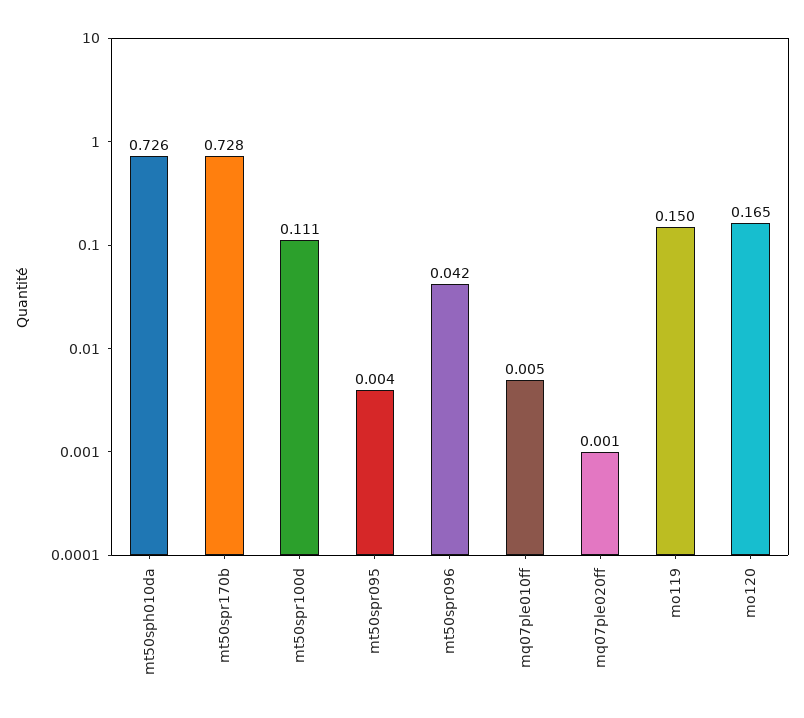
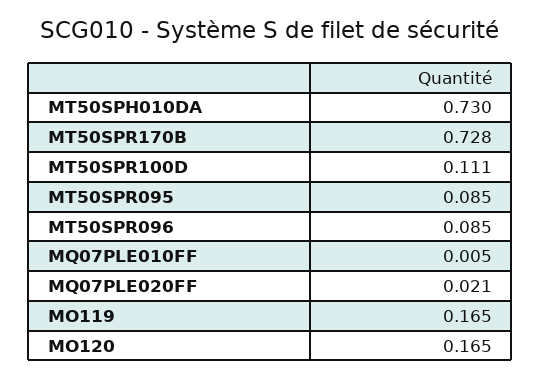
mt50sph010da: 0.726 -> 0.73
mt50spr095: 0.004 -> 0.085
mt50spr096: 0.042 -> 0.085
mq07ple020ff: 0.001 -> 0.021
mo119: 0.15 -> 0.165

